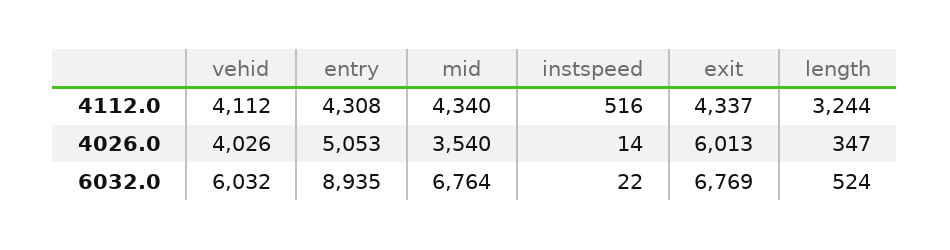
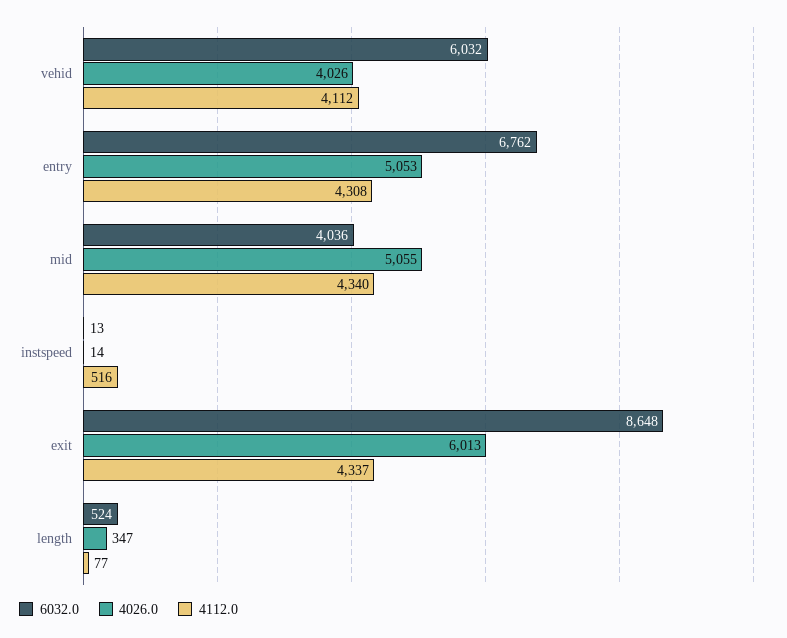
4112.0, length: 3244 -> 77
4026.0, mid: 3540 -> 5055
6032.0, entry: 8935 -> 6762
6032.0, mid: 6764 -> 4036
6032.0, instspeed: 22 -> 13
6032.0, exit: 6769 -> 8648

